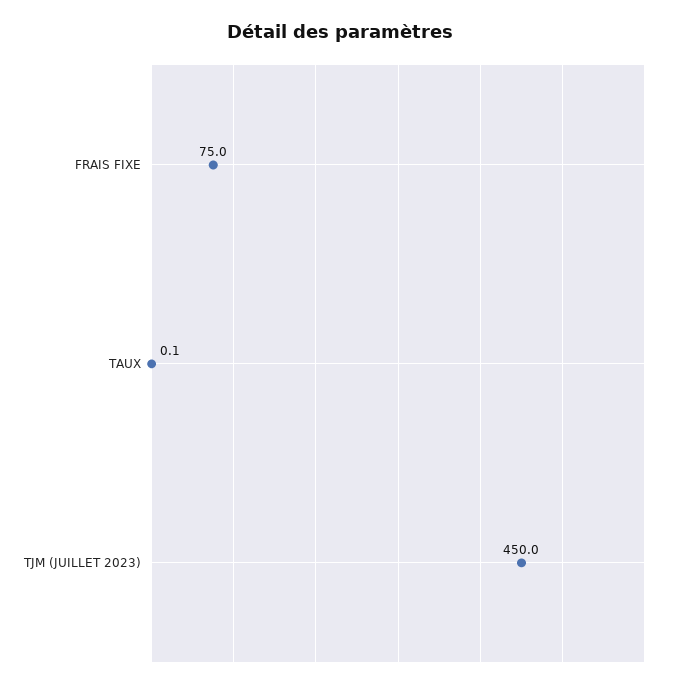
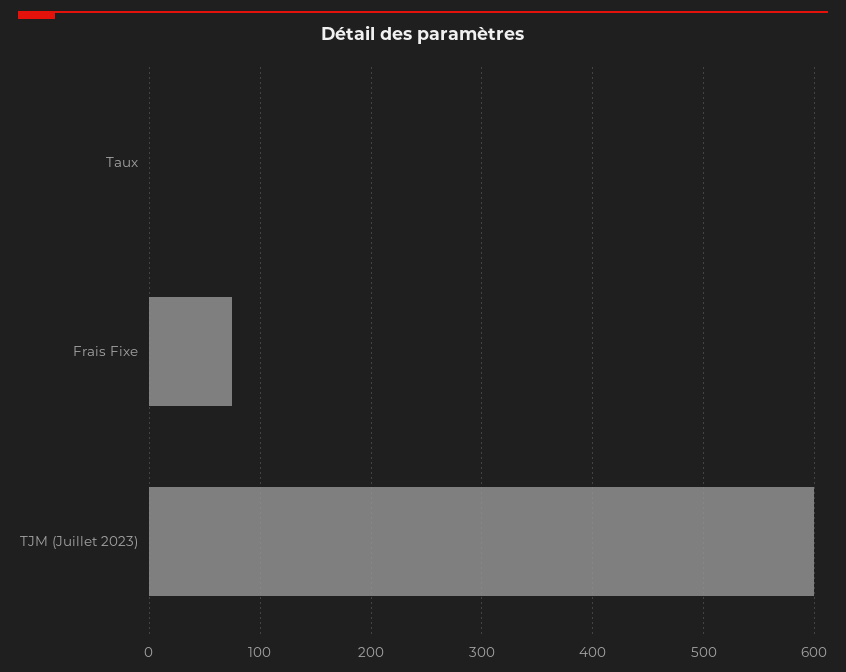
TJM (JUILLET 2023): 450 -> 600

